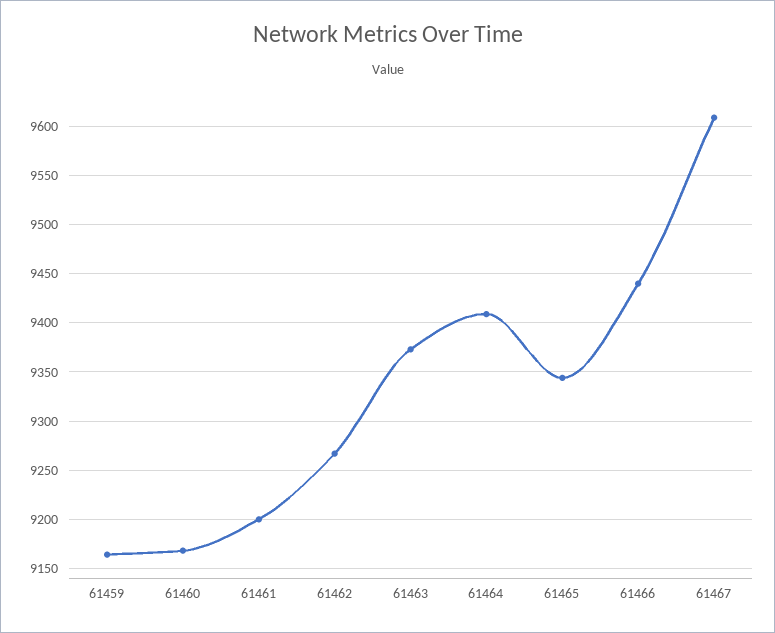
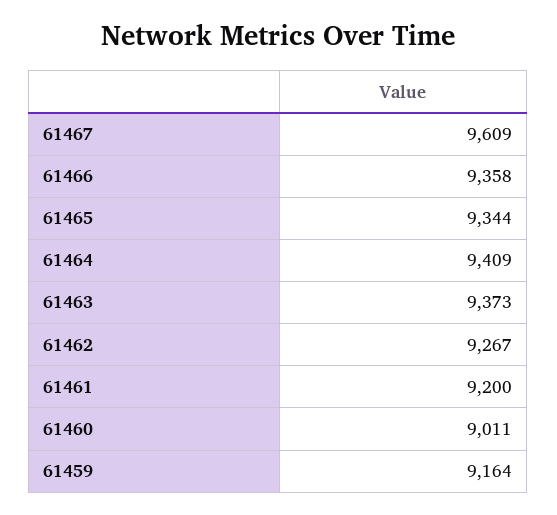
61460: 9170 -> 9011
61466: 9440 -> 9358

